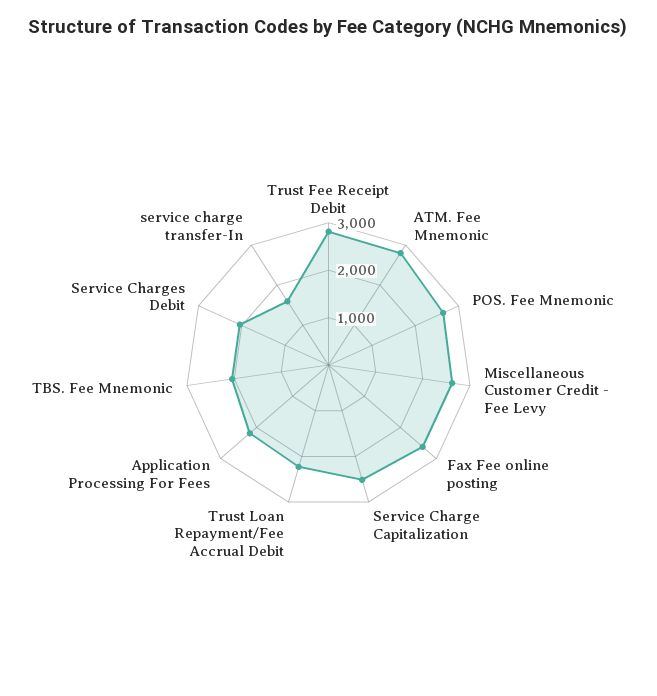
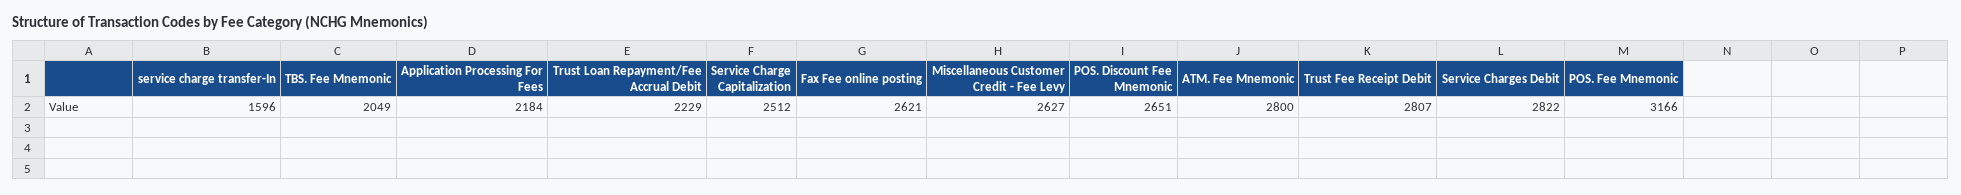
POS. Fee Mnemonic: 2600 -> 3166
Service Charges Debit: 2000 -> 2822
POS. Discount Fee Mnemonic: none -> 2651

